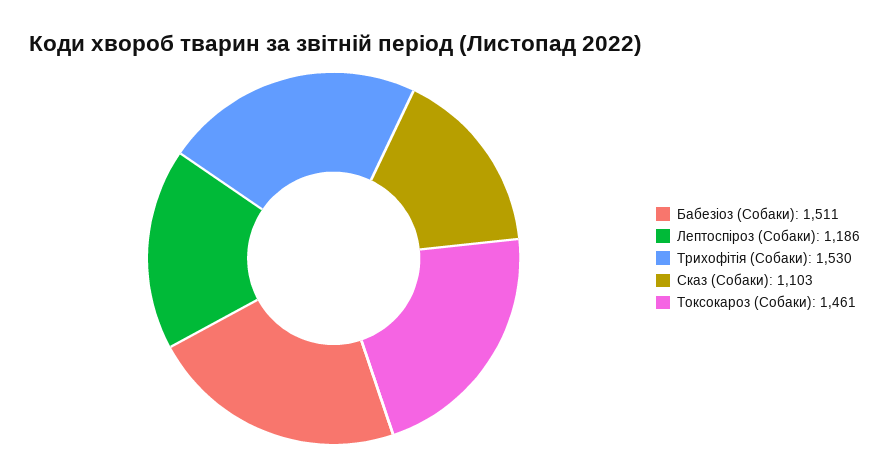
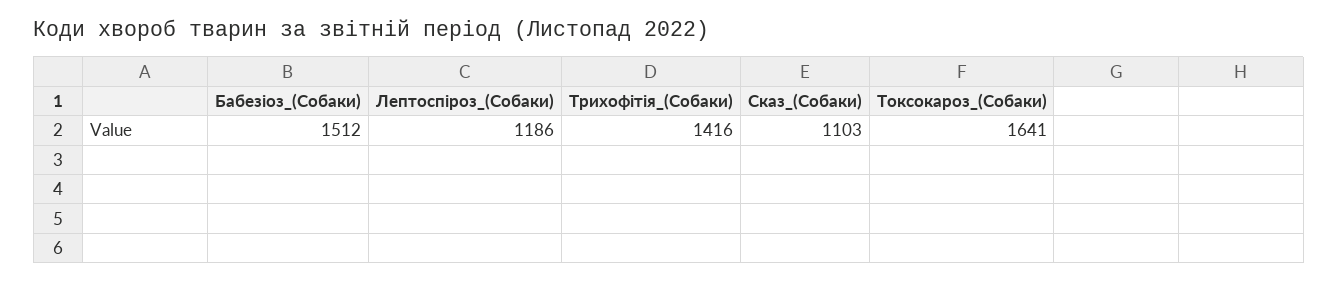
Бабезіоз (Собаки): 1511 -> 1512
Трихофітія (Собаки): 1530 -> 1416
Токсокароз (Собаки): 1461 -> 1641

